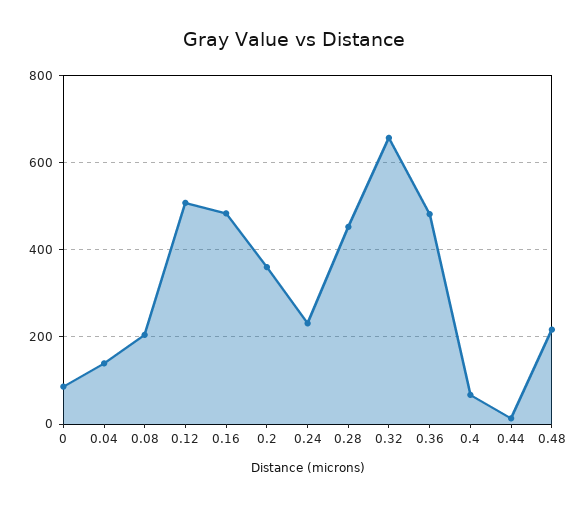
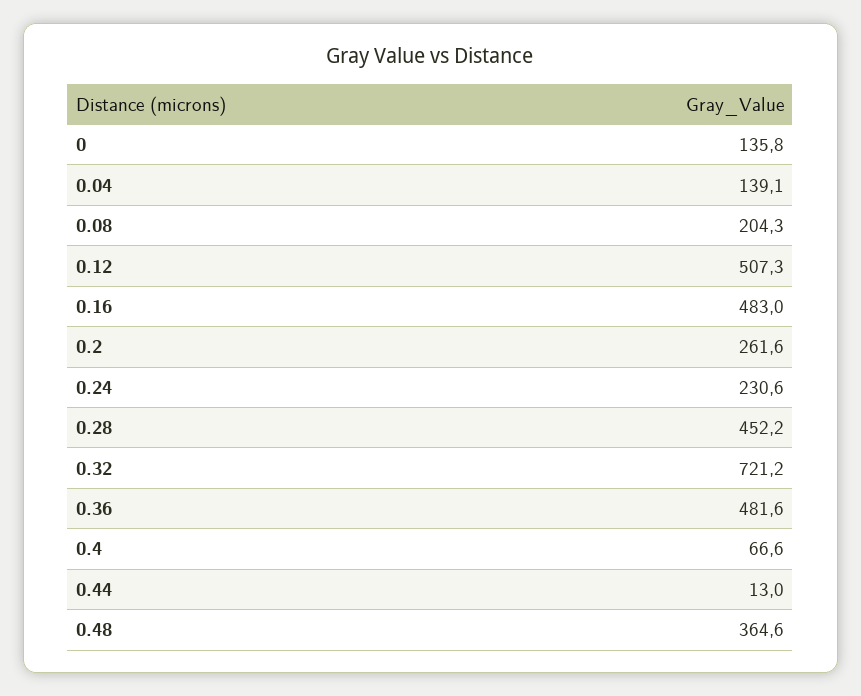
0: 80 -> 135.8
0.2: 360 -> 261.6
0.32: 660 -> 721.2
0.48: 220 -> 364.6

